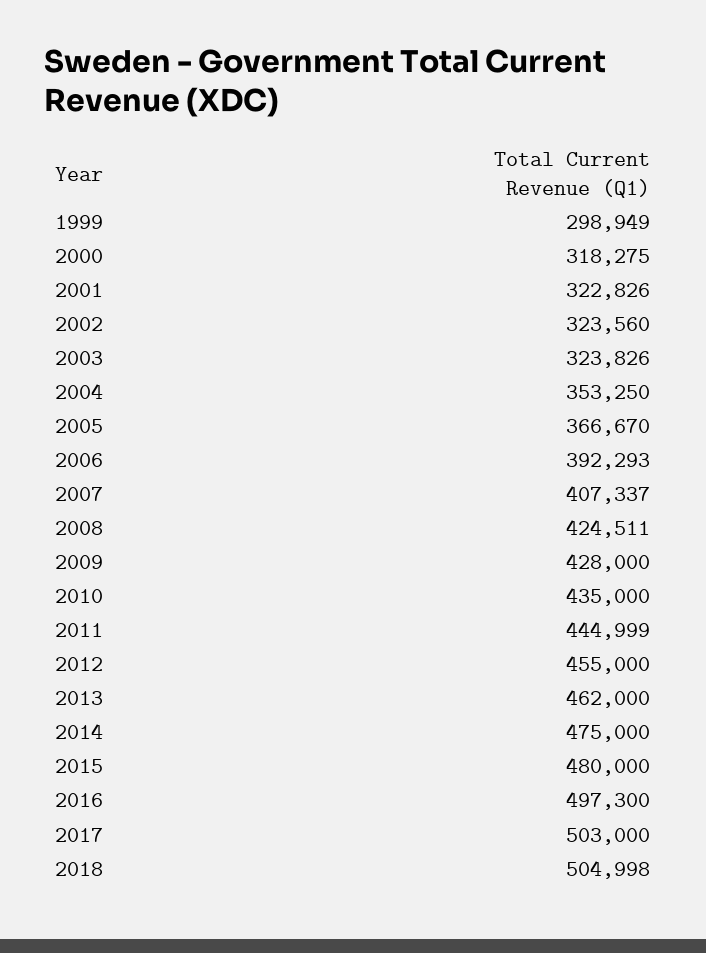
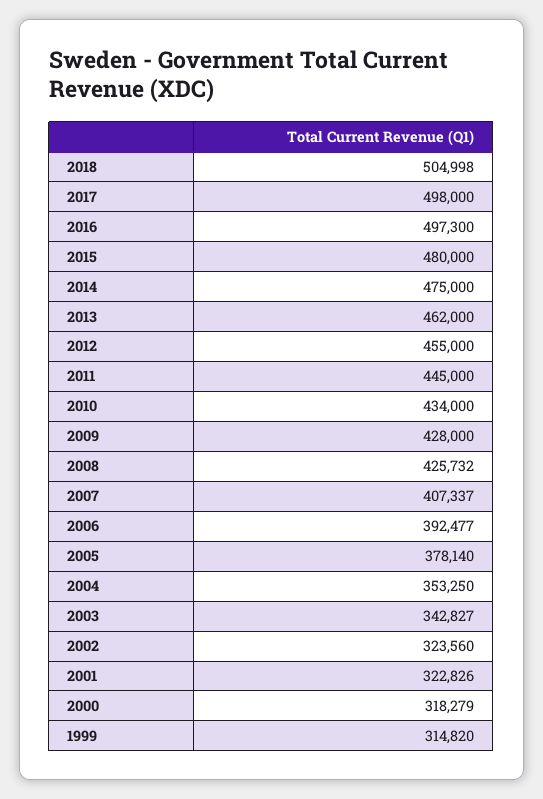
1999: 298949 -> 314820
2000: 318275 -> 318279
2003: 323826 -> 342827
2005: 366670 -> 378140
2006: 392293 -> 392477
2008: 424511 -> 425732
2010: 435000 -> 434000
2011: 444999 -> 445000
2017: 503000 -> 498000

